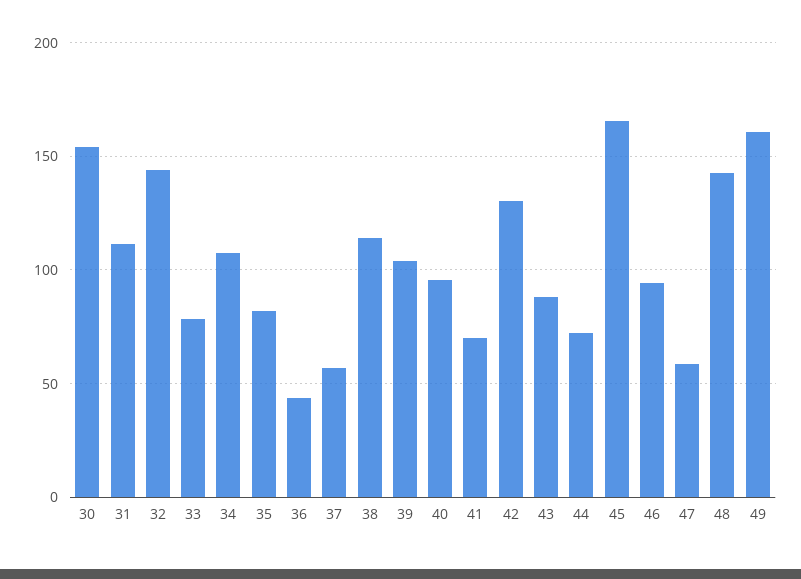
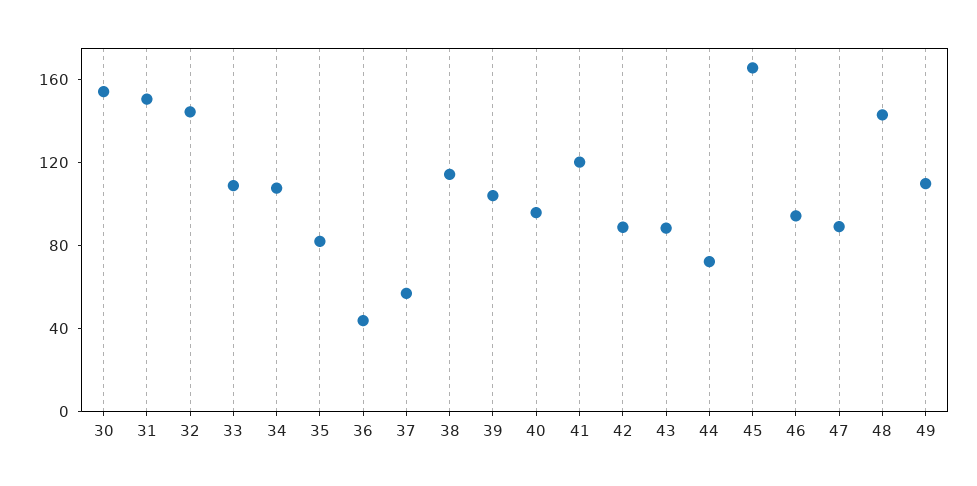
31: 110 -> 150
33: 80 -> 110
41: 70 -> 120
42: 130 -> 90
47: 60 -> 90
49: 160 -> 110

